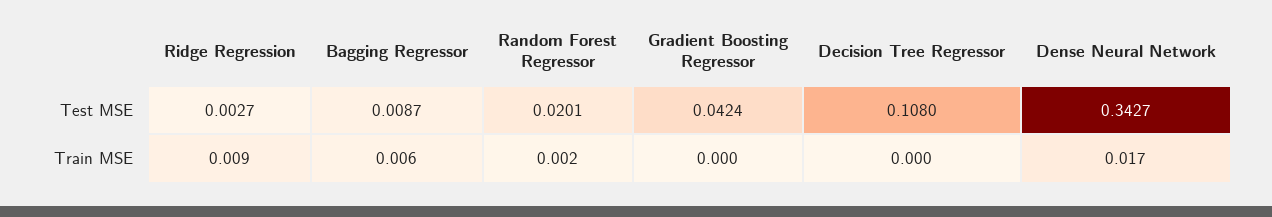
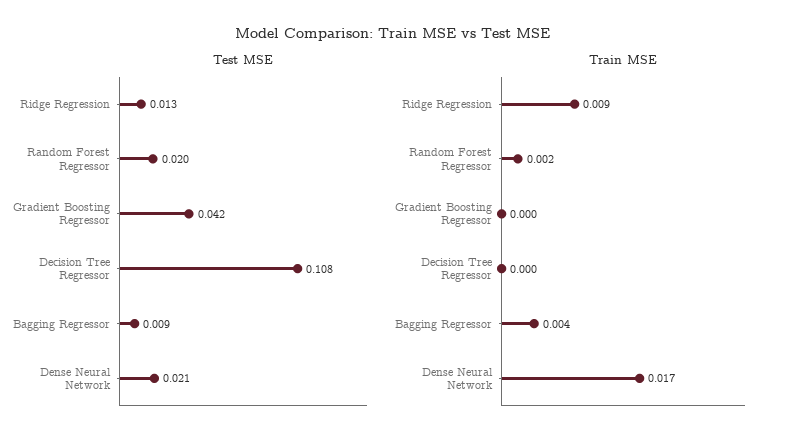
Test MSE, Ridge Regression: 0.0027 -> 0.013
Test MSE, Dense Neural Network: 0.3427 -> 0.021
Train MSE, Bagging Regressor: 0.006 -> 0.004

